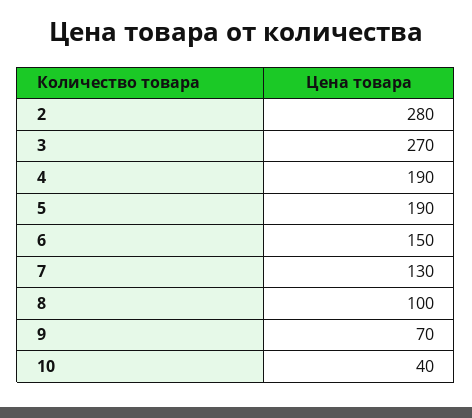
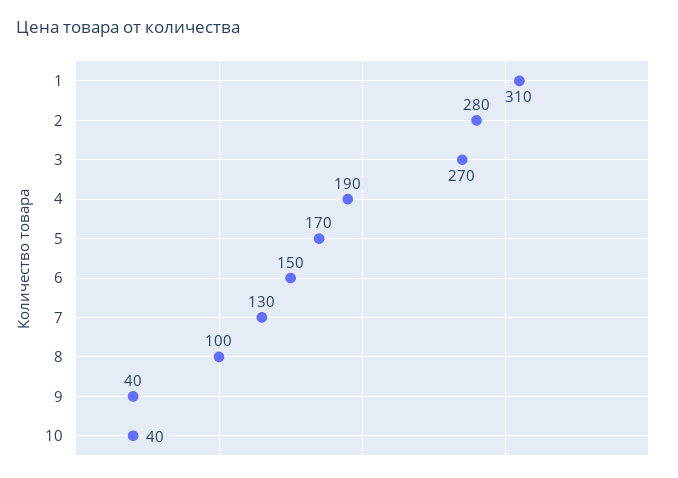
5: 190 -> 170
9: 70 -> 40
1: none -> 310

